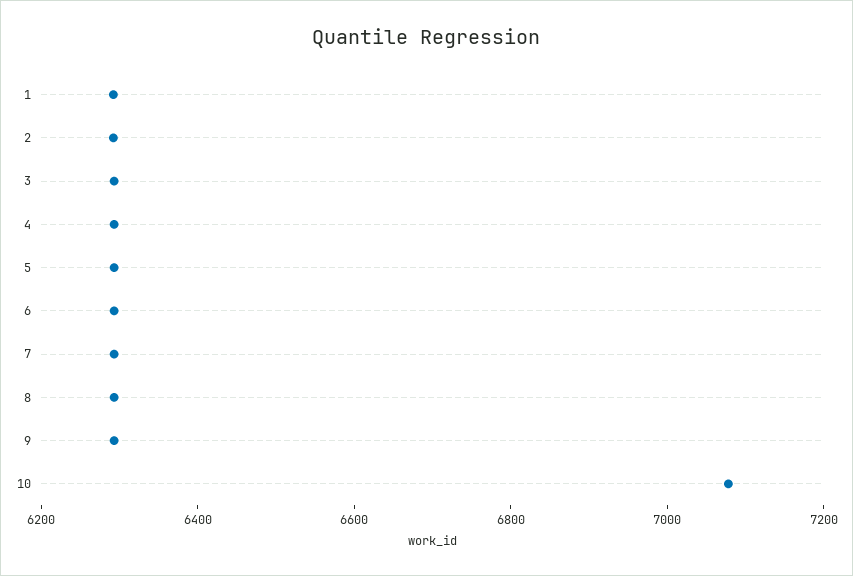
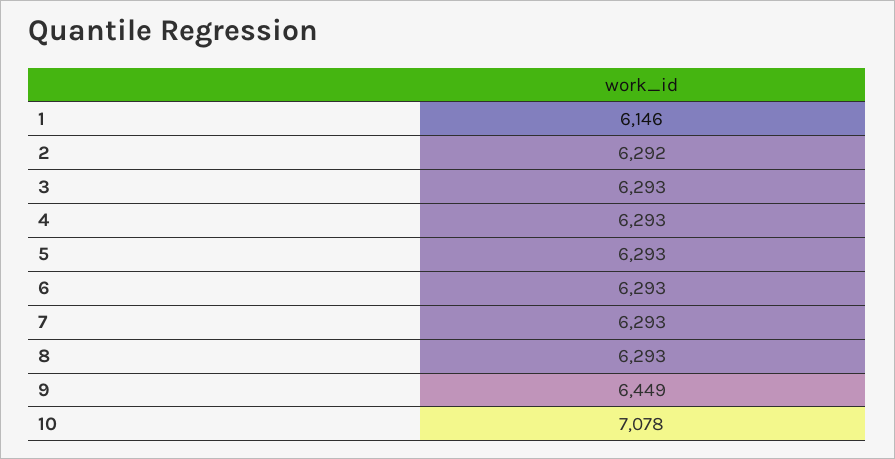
1: 6300 -> 6146
9: 6300 -> 6449

